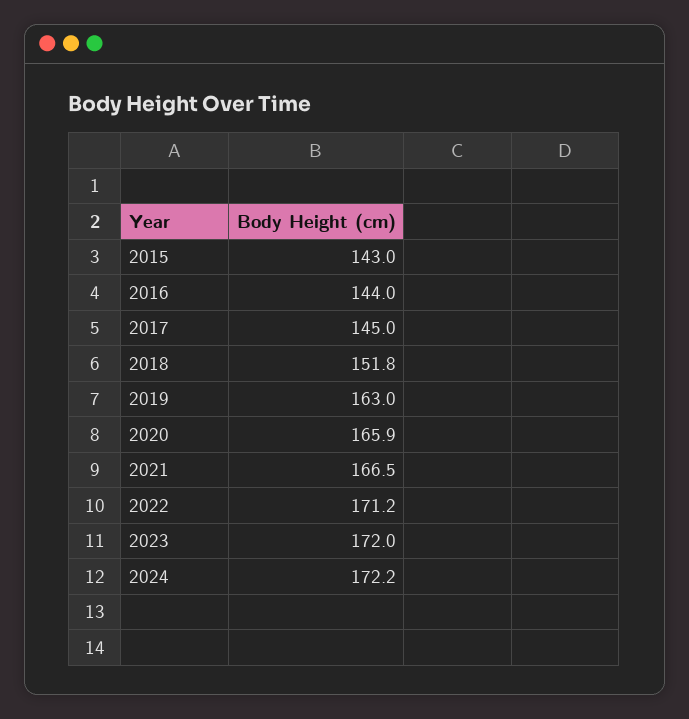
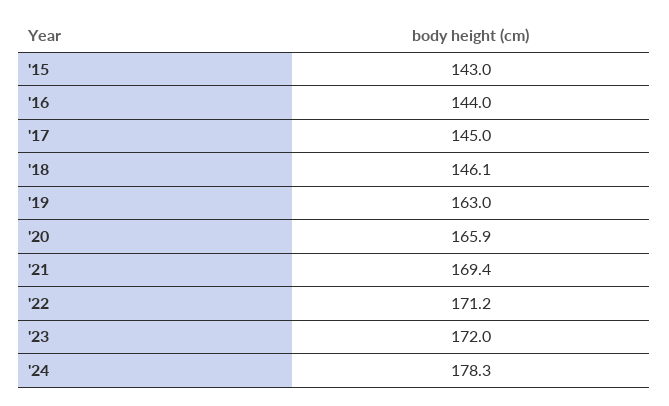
2018: 151.8 -> 146.1
2021: 166.5 -> 169.4
2024: 172.2 -> 178.3

